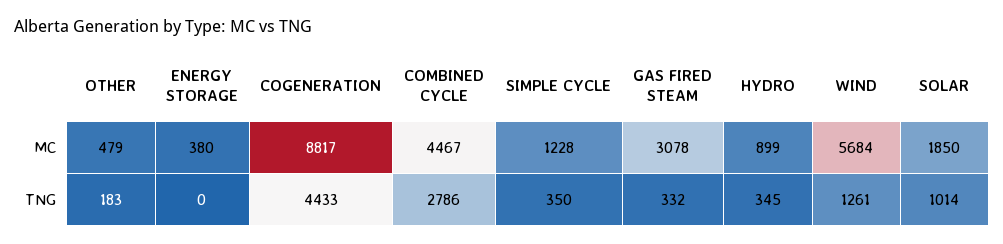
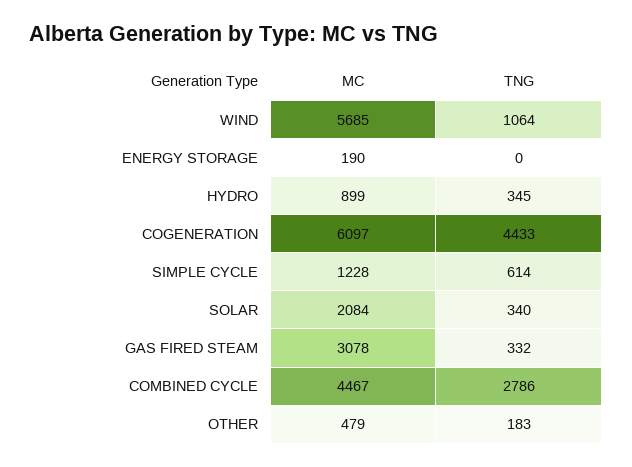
ENERGY STORAGE, MC: 380 -> 190
COGENERATION, MC: 8817 -> 6097
WIND, MC: 5684 -> 5685
SOLAR, MC: 1850 -> 2084
SIMPLE CYCLE, TNG: 350 -> 614
WIND, TNG: 1261 -> 1064
SOLAR, TNG: 1014 -> 340

